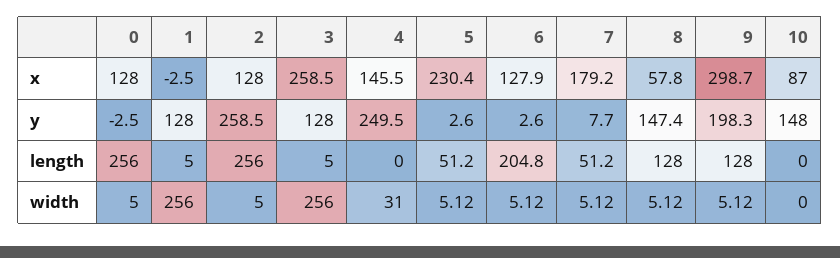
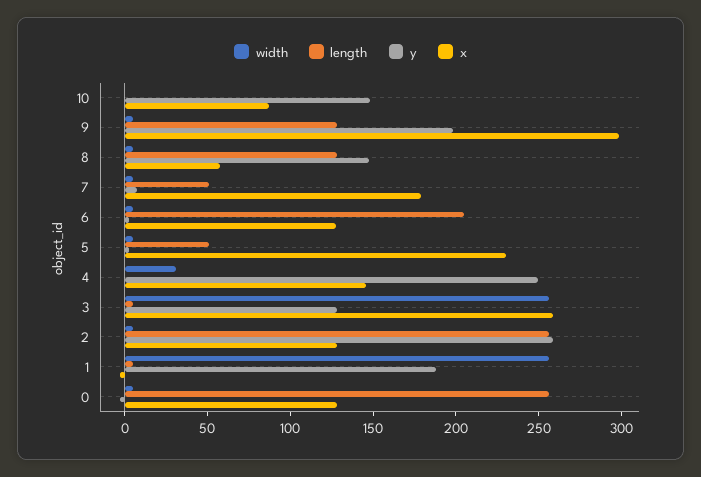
y, 1: 128 -> 190

